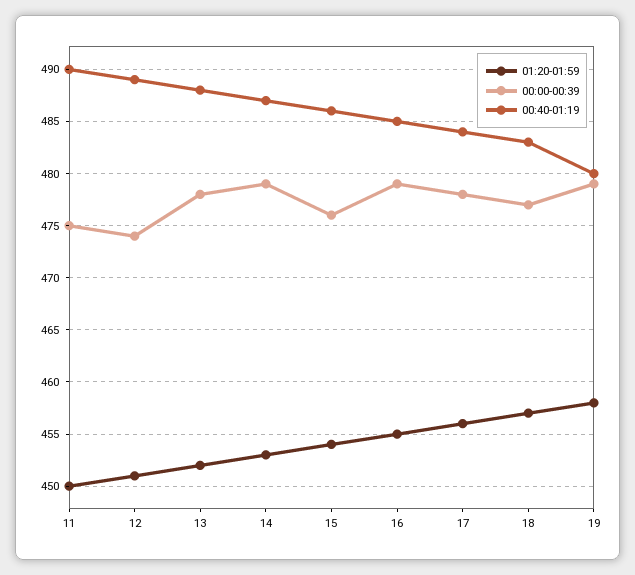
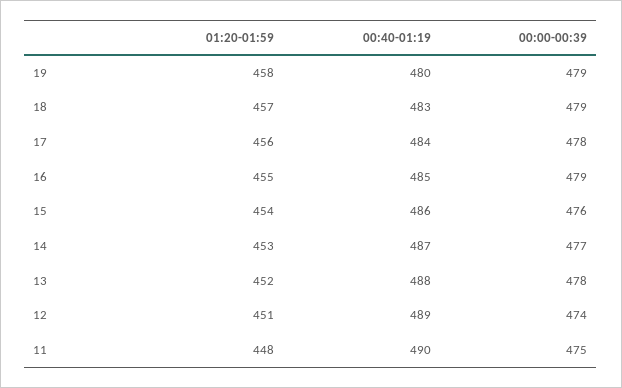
01:20-01:59, 11: 450 -> 448
00:00-00:39, 14: 479 -> 477
00:00-00:39, 18: 477 -> 479

